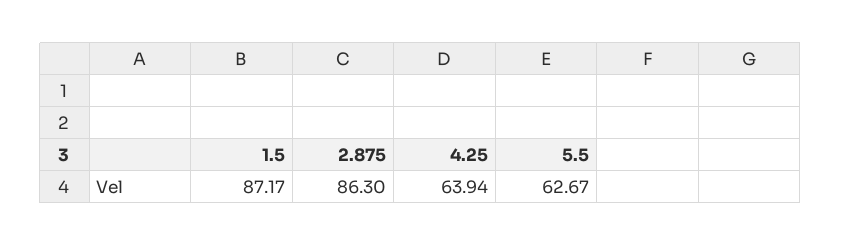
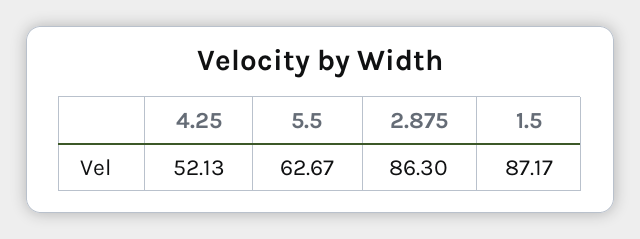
4.25: 63.94 -> 52.13

